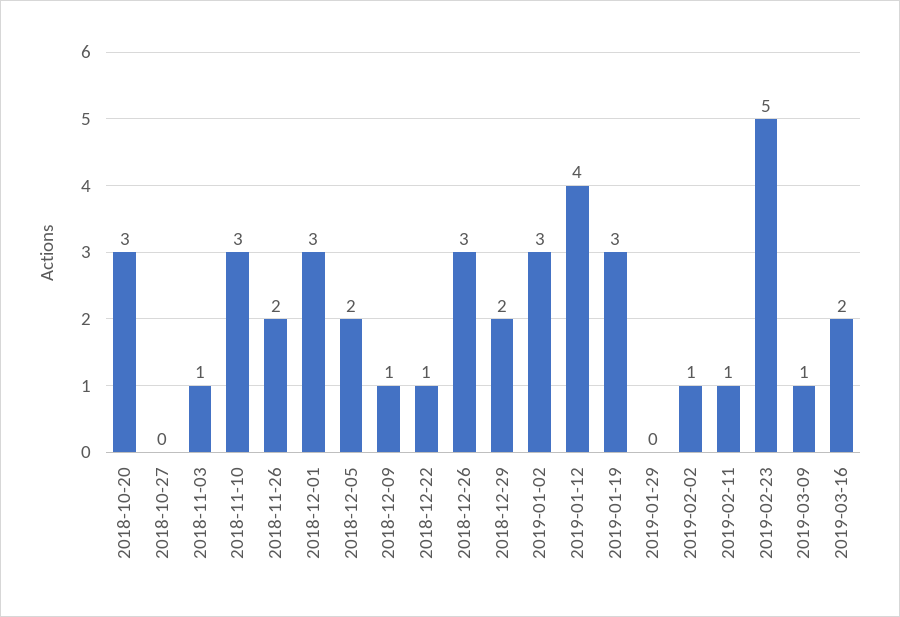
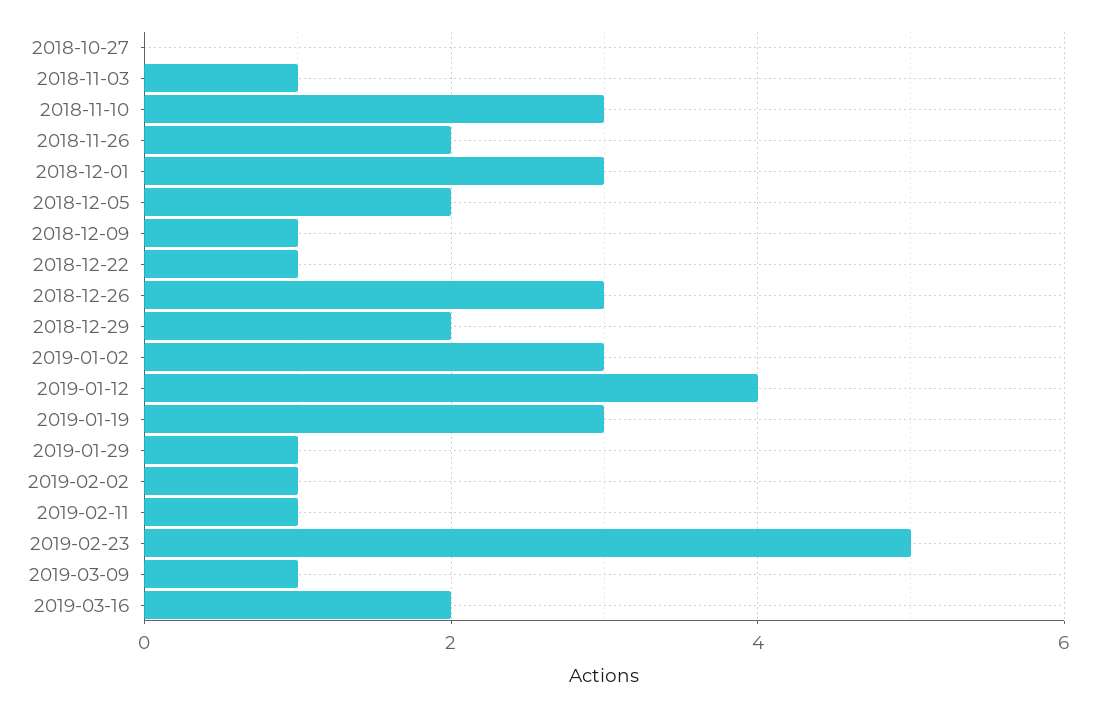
2018-10-20: 3 -> none
2019-01-29: 0 -> 1

